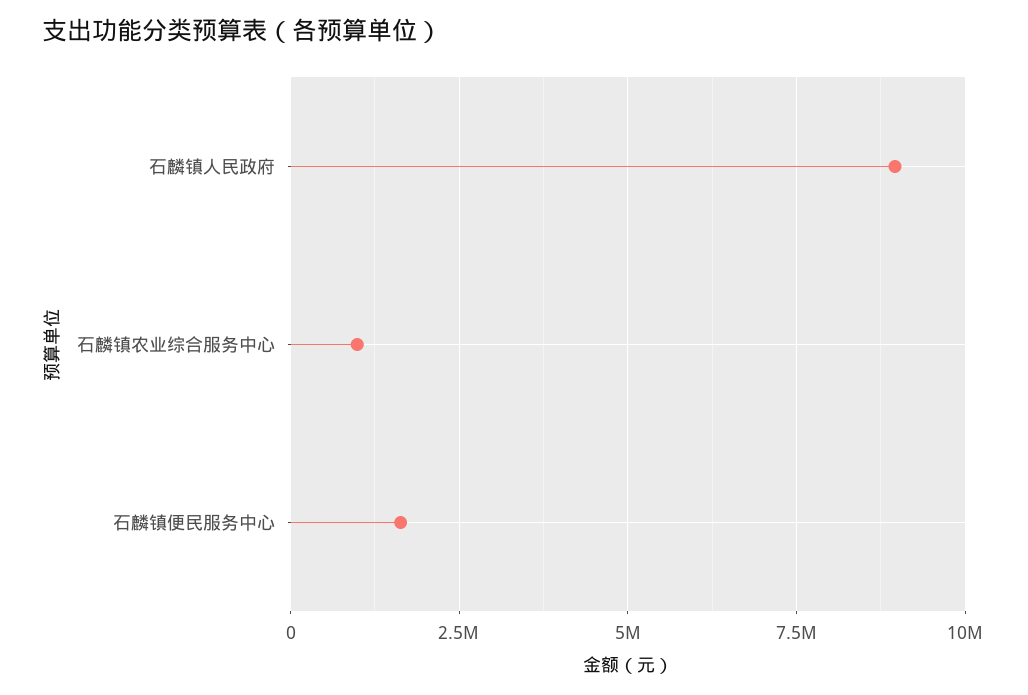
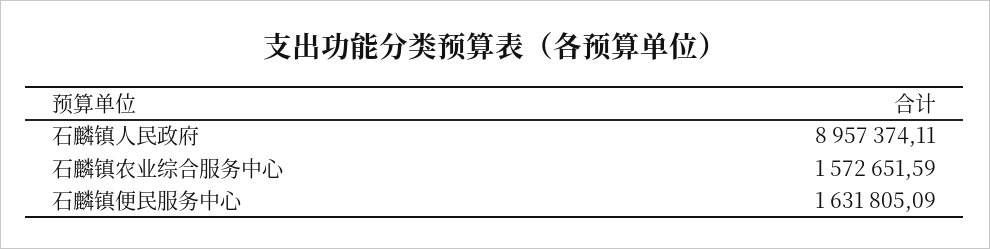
石麟镇农业综合服务中心: 1000000 -> 1572651.59

